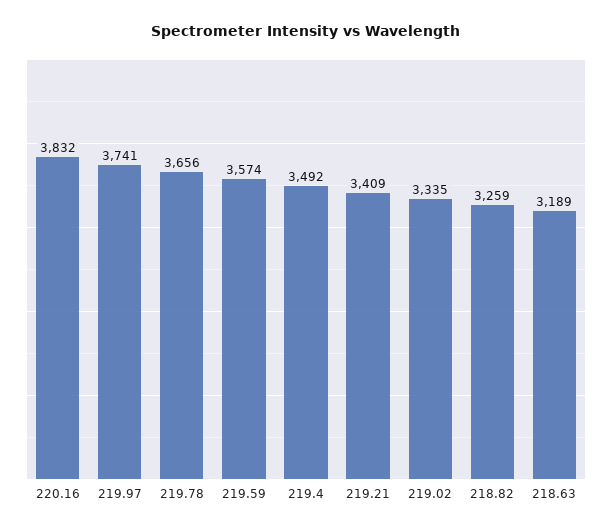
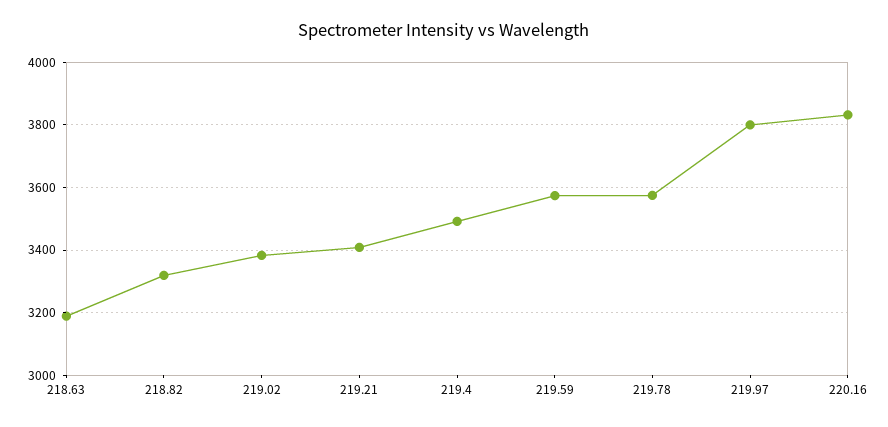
219.97: 3741 -> 3800
219.78: 3656 -> 3580
219.02: 3335 -> 3380
218.82: 3259 -> 3320

